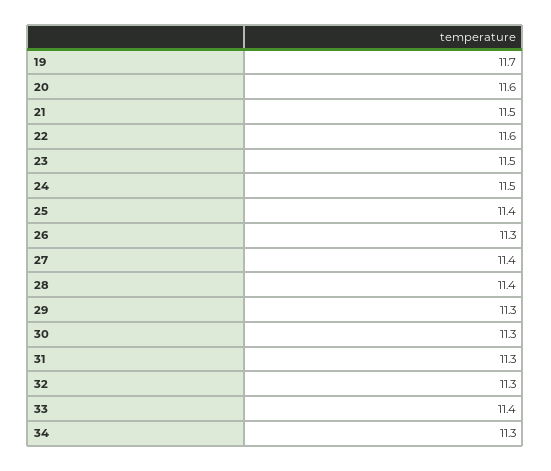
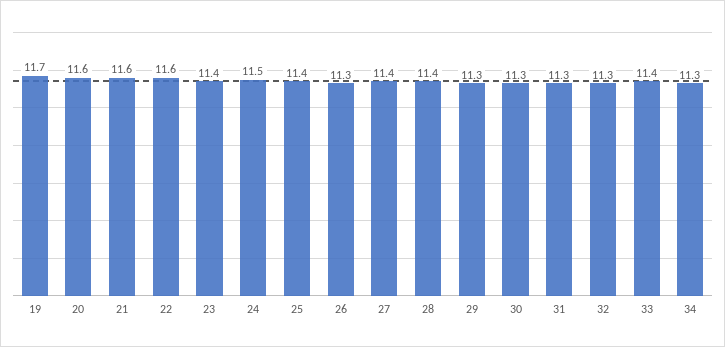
21: 11.5 -> 11.6
23: 11.5 -> 11.4

